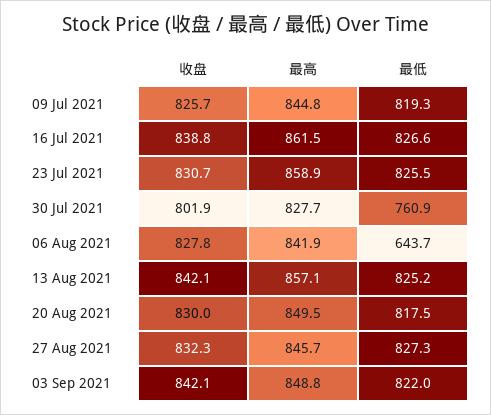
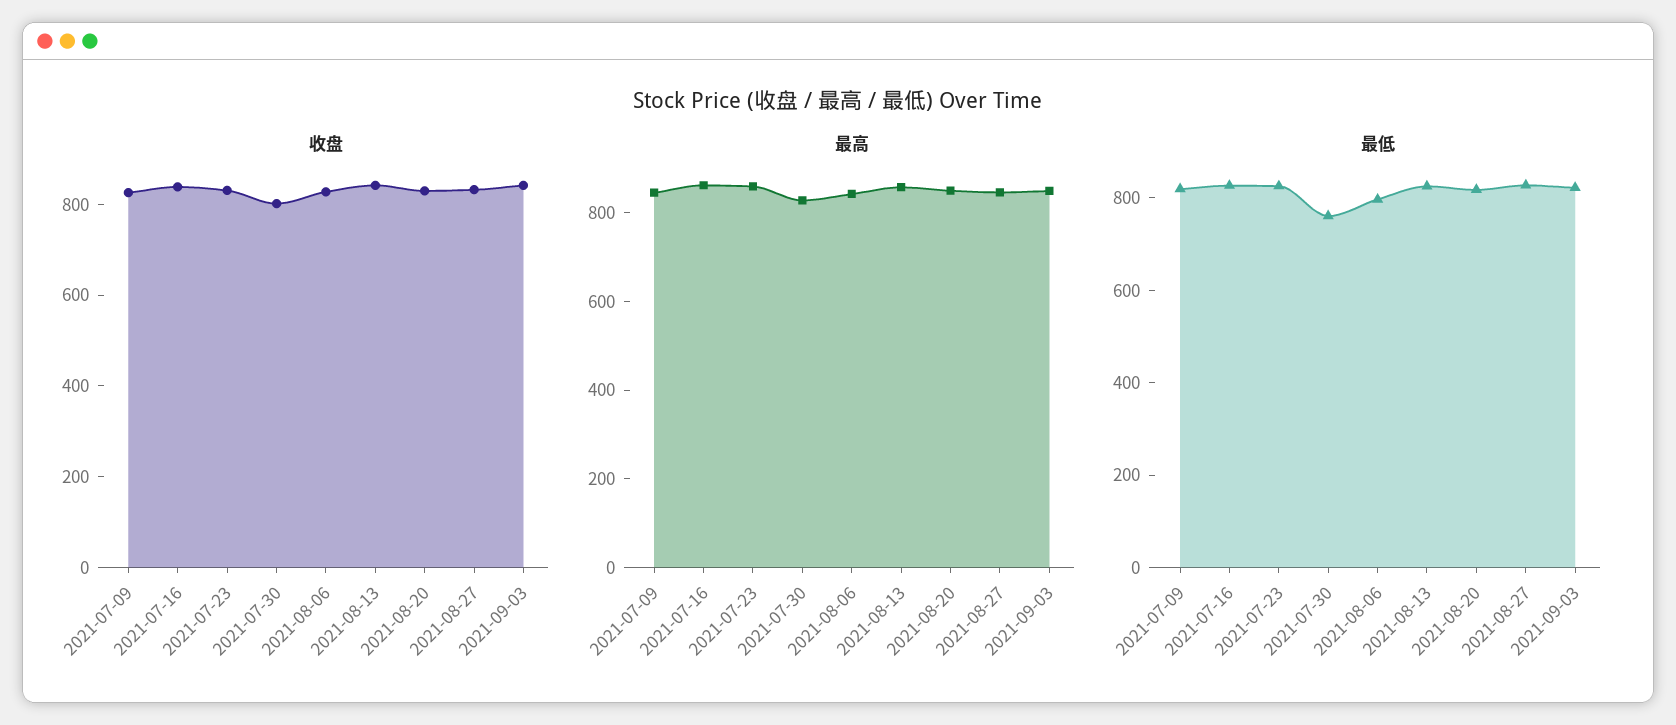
最低, 06 Aug 2021: 643.7 -> 800

